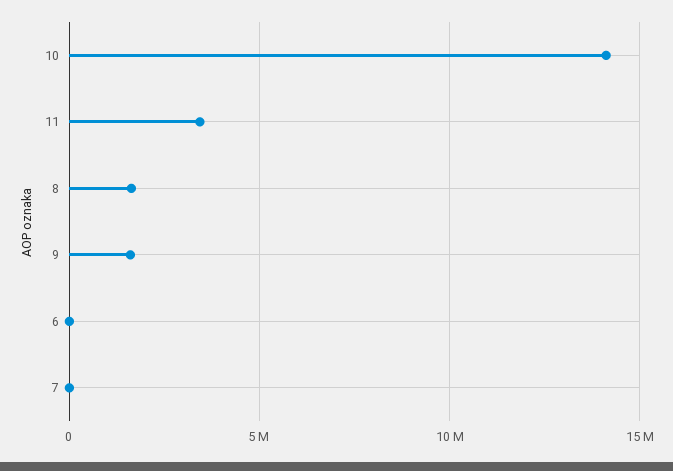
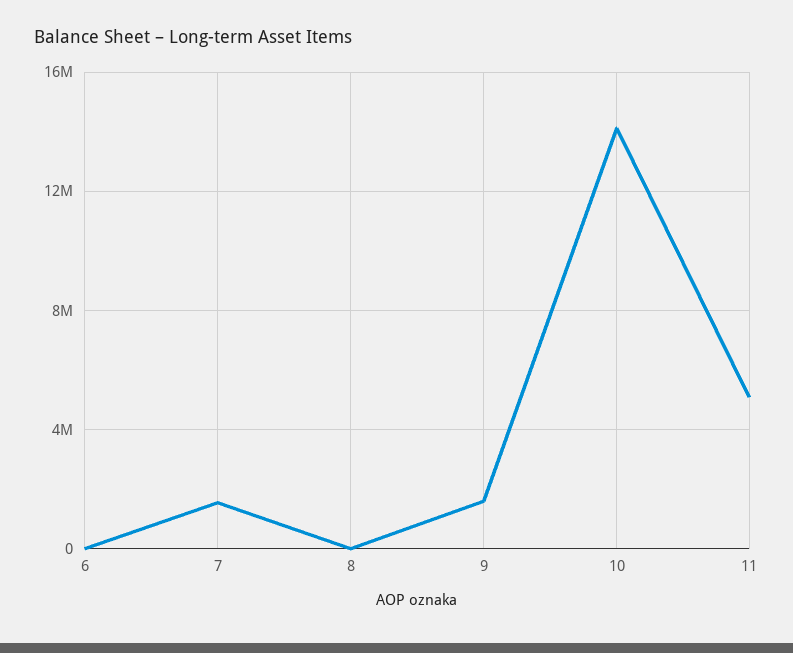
11: 3500000 -> 5000000
8: 1500000 -> 0
7: 0 -> 1500000

